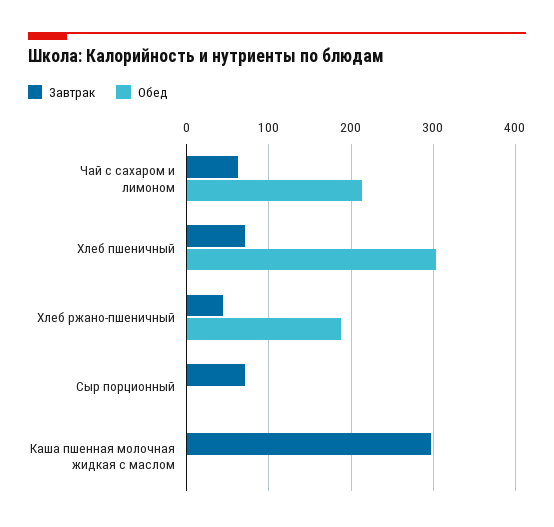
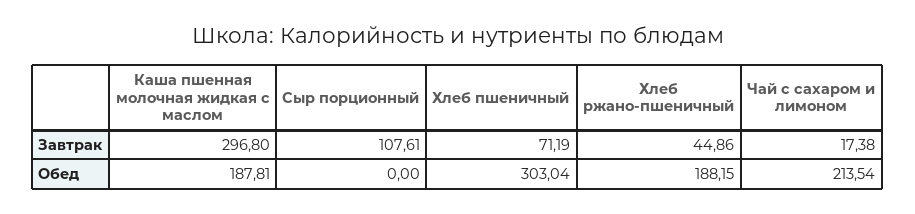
Завтрак, Чай с сахаром и лимоном: 60 -> 17.38
Завтрак, Сыр порционный: 70 -> 107.61
Обед, Каша пшенная молочная жидкая с маслом: 0 -> 187.81

